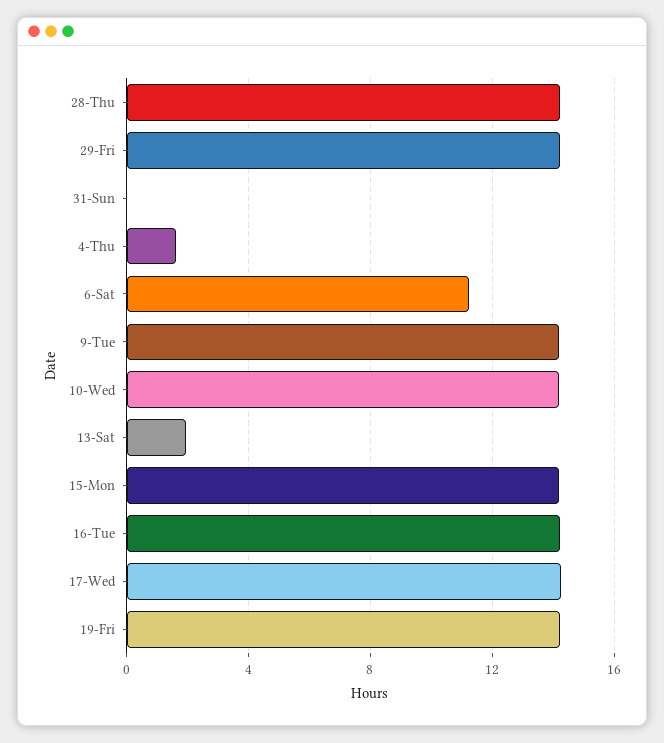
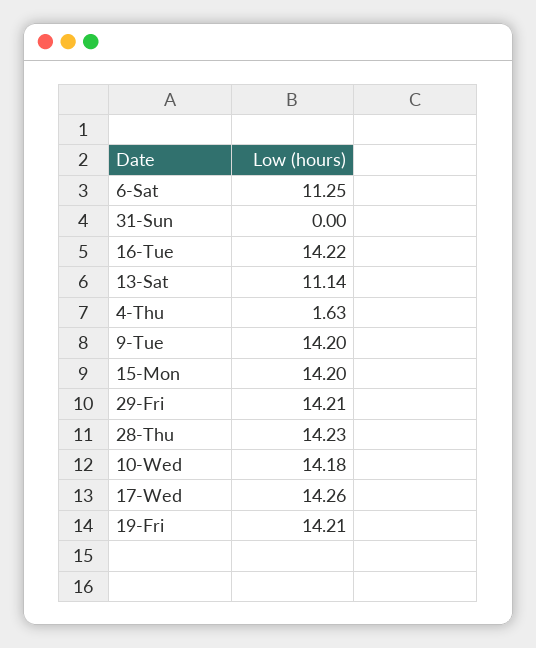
13-Sat: 2 -> 11.14

